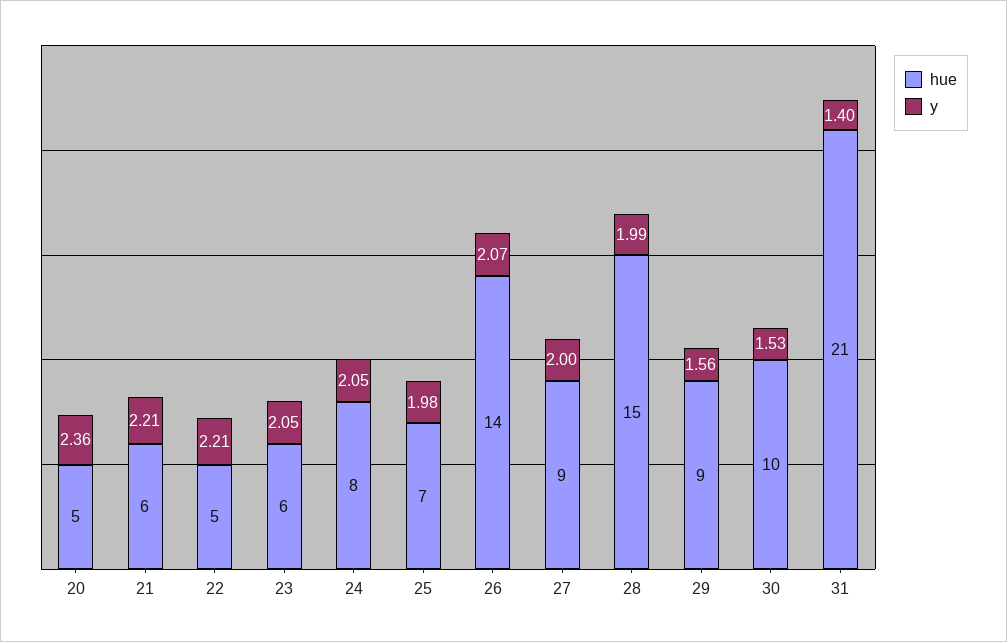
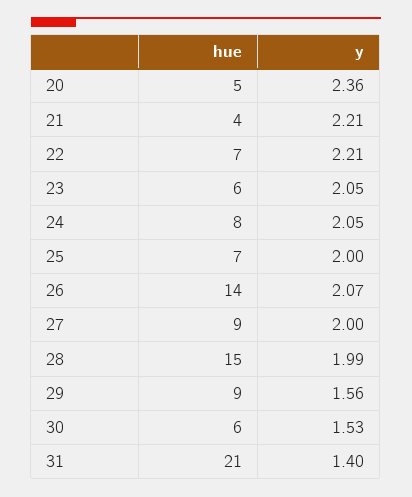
hue, 21: 6 -> 4
hue, 22: 5 -> 7
y, 25: 1.98 -> 2
hue, 30: 10 -> 6

